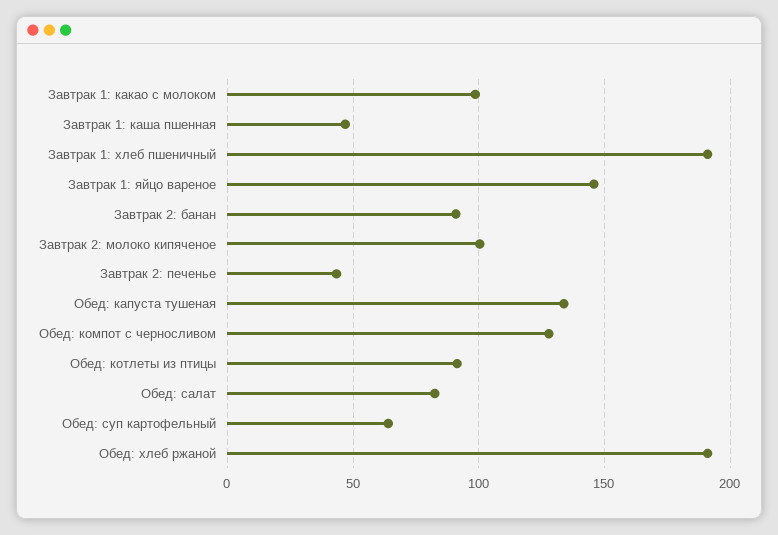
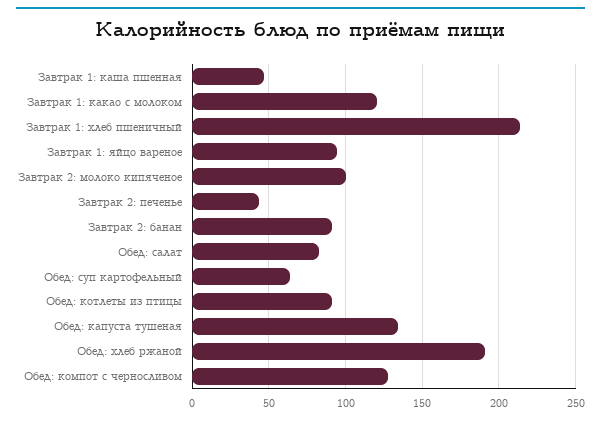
Завтрак 1: какао с молоком: 100 -> 120
Завтрак 1: хлеб пшеничный: 190 -> 215
Завтрак 1: яйцо вареное: 145 -> 95

